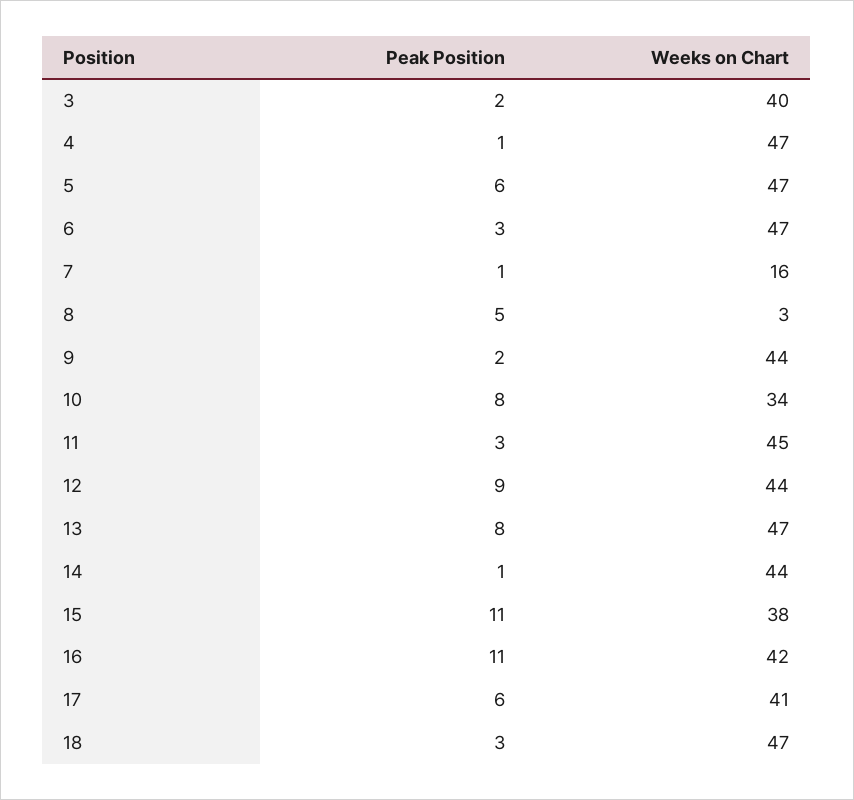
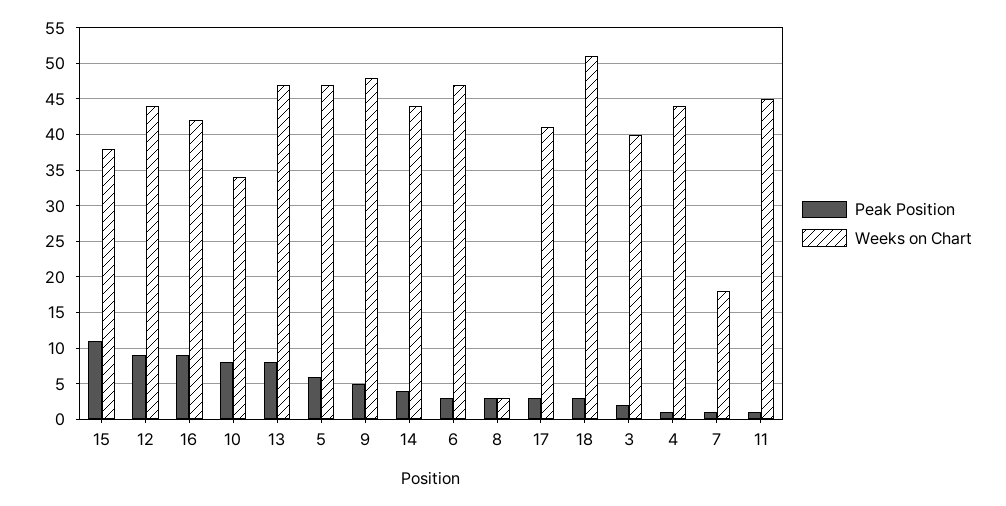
Weeks on Chart, 4: 47 -> 44
Weeks on Chart, 7: 16 -> 18
Peak Position, 8: 5 -> 3
Peak Position, 9: 2 -> 5
Weeks on Chart, 9: 44 -> 48
Peak Position, 11: 3 -> 1
Peak Position, 14: 1 -> 4
Peak Position, 16: 11 -> 9
Peak Position, 17: 6 -> 3
Weeks on Chart, 18: 47 -> 51

